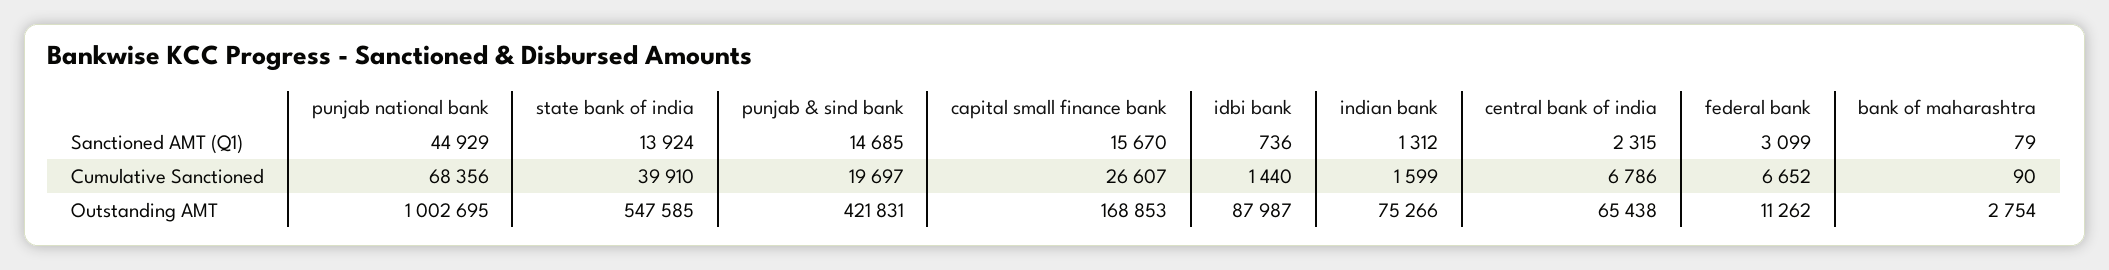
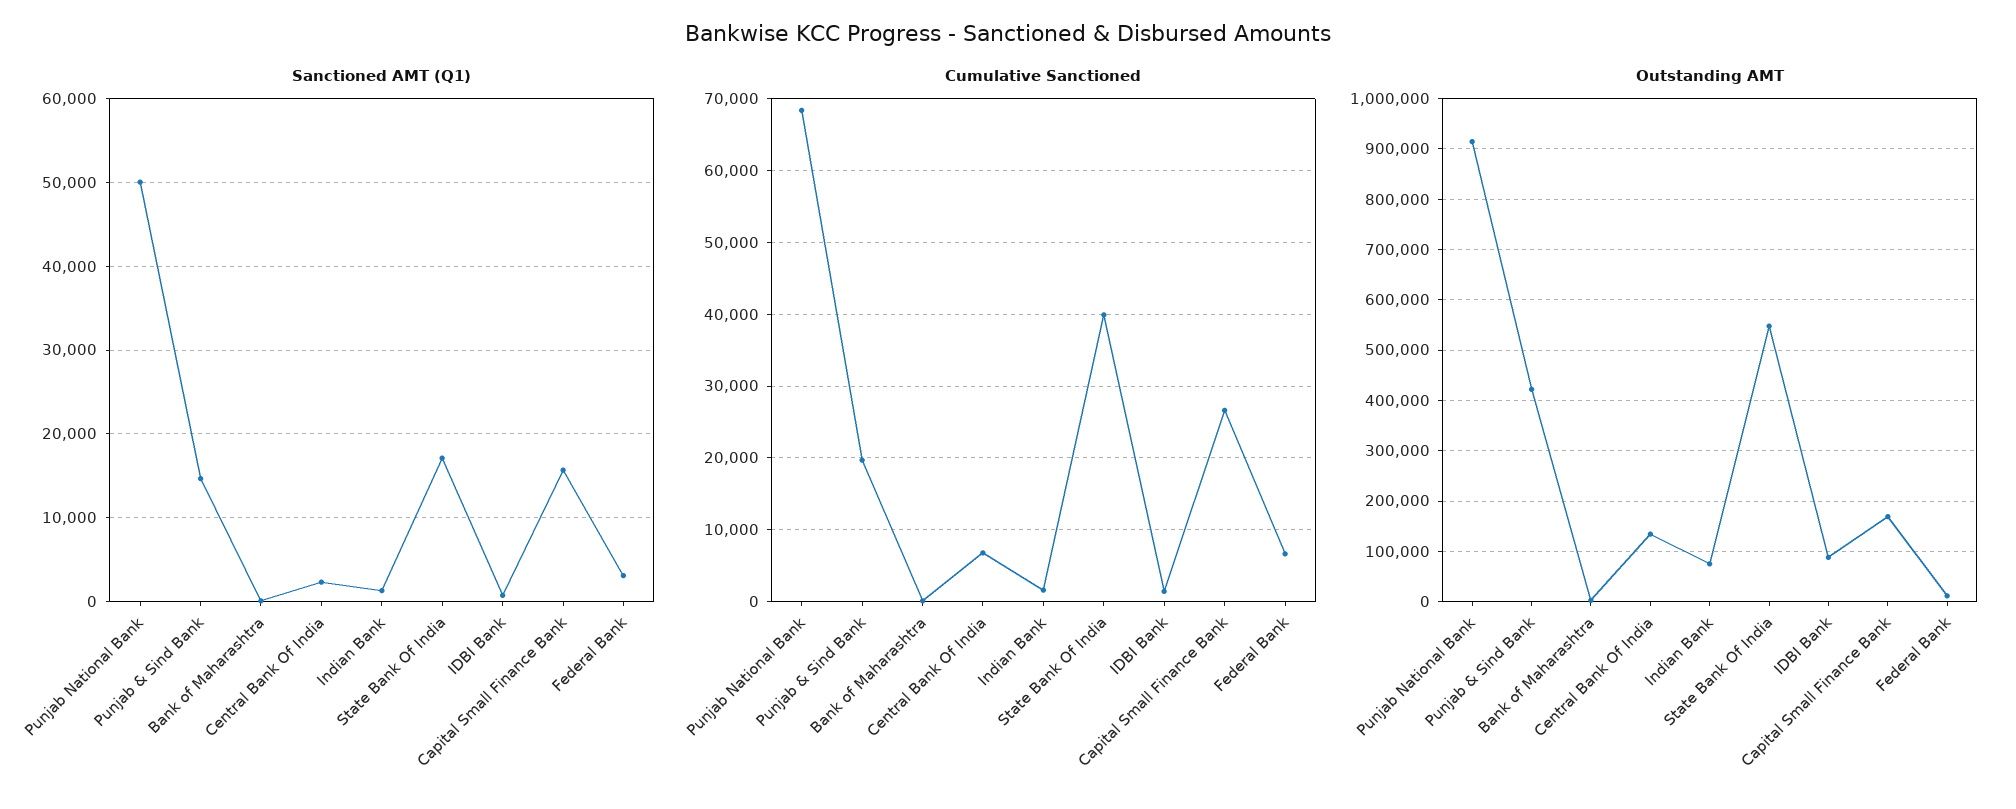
Sanctioned AMT (Q1), punjab national bank: 44929 -> 50000
Sanctioned AMT (Q1), state bank of india: 13924 -> 17000
Outstanding AMT, punjab national bank: 1002695 -> 920000
Outstanding AMT, central bank of india: 65438 -> 140000

